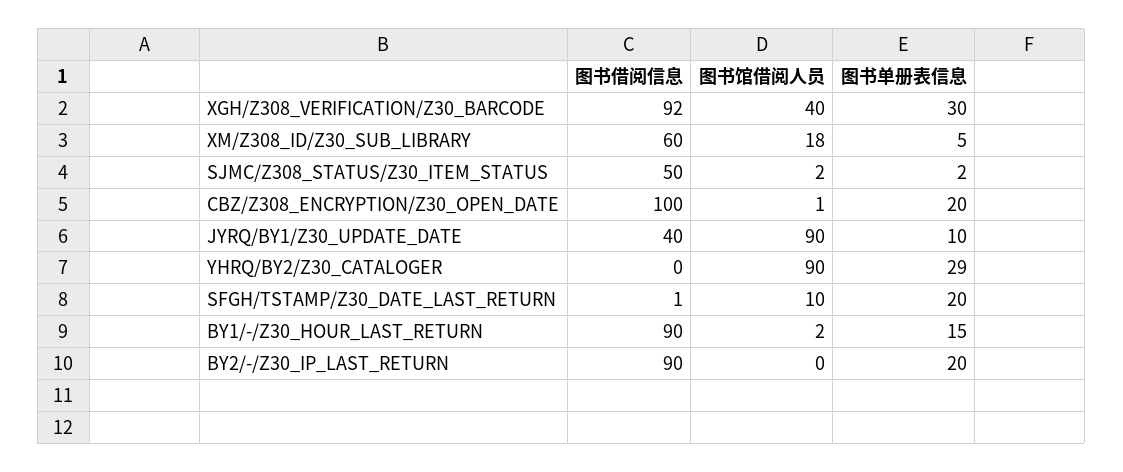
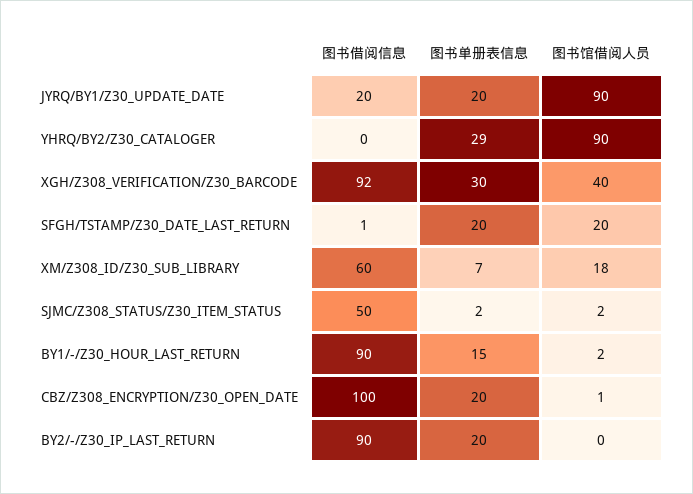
图书单册表信息, XM/Z308_ID/Z30_SUB_LIBRARY: 5 -> 7
图书借阅信息, JYRQ/BY1/Z30_UPDATE_DATE: 40 -> 20
图书单册表信息, JYRQ/BY1/Z30_UPDATE_DATE: 10 -> 20
图书馆借阅人员, SFGH/TSTAMP/Z30_DATE_LAST_RETURN: 10 -> 20

